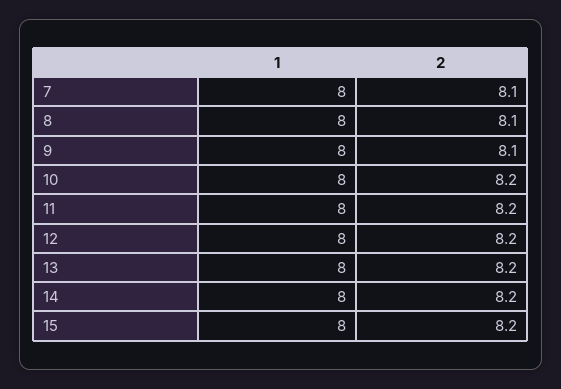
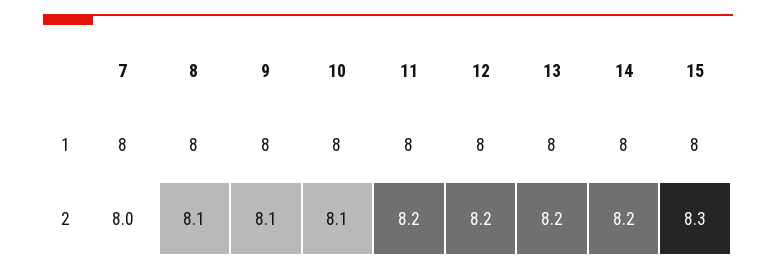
2, 7: 8.1 -> 8
2, 10: 8.2 -> 8.1
2, 15: 8.2 -> 8.3

